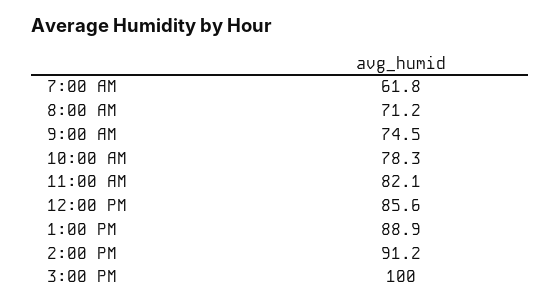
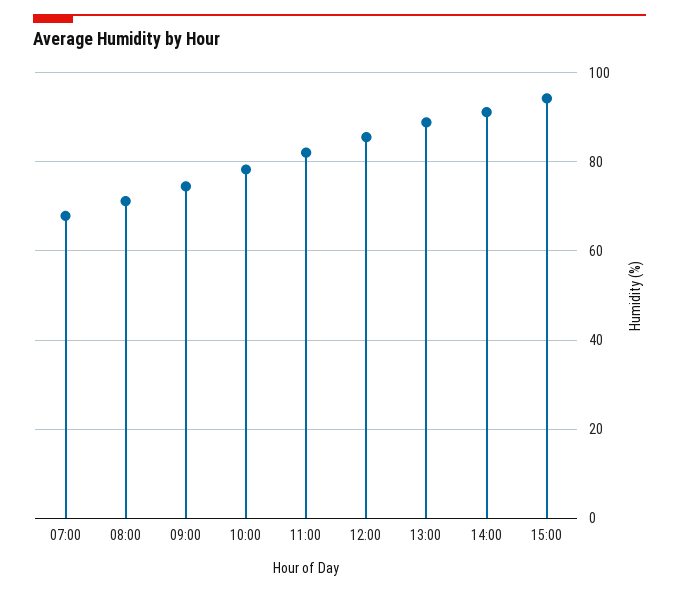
7:00 AM: 61.8 -> 68
3:00 PM: 100 -> 94

